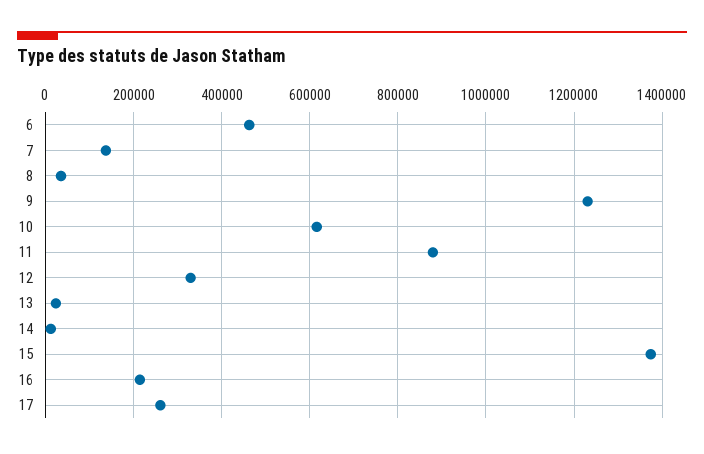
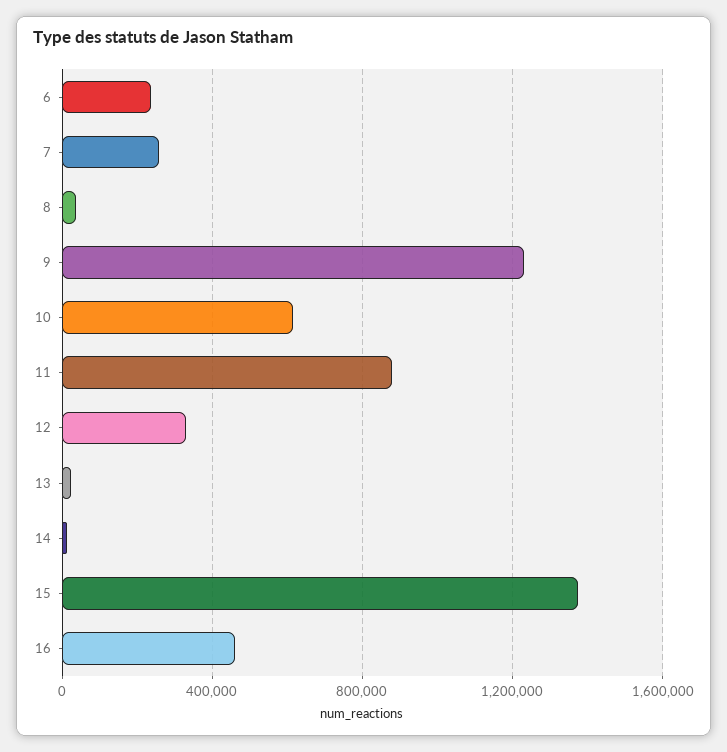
6: 460000 -> 250000
7: 140000 -> 250000
16: 220000 -> 450000
17: 260000 -> none

